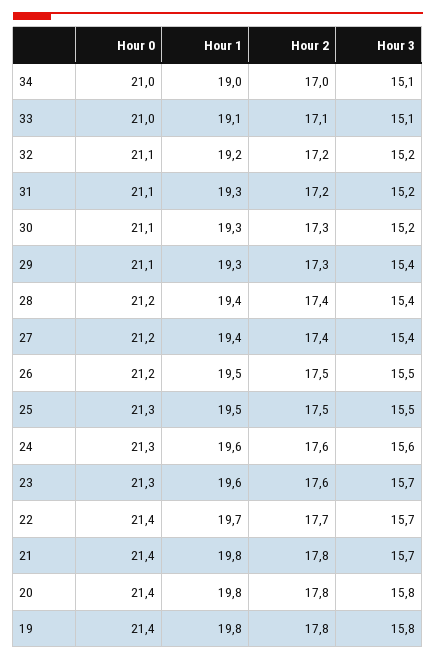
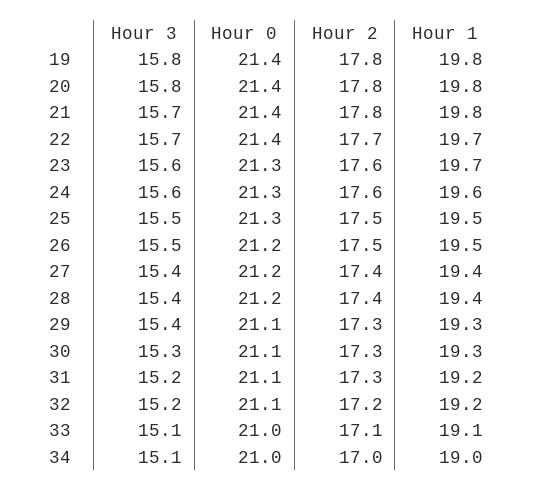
Hour 1, 31: 19.3 -> 19.2
Hour 2, 31: 17.2 -> 17.3
Hour 3, 30: 15.2 -> 15.3
Hour 1, 23: 19.6 -> 19.7
Hour 3, 23: 15.7 -> 15.6

